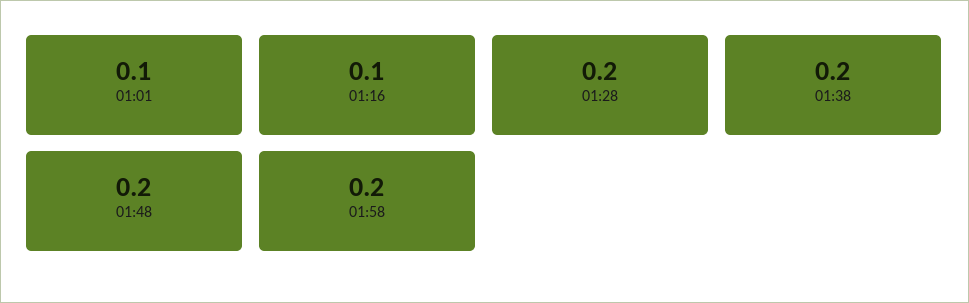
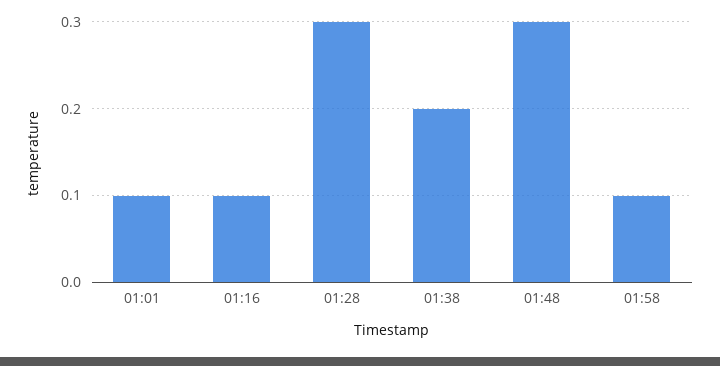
01:28: 0.2 -> 0.3
01:48: 0.2 -> 0.3
01:58: 0.2 -> 0.1

